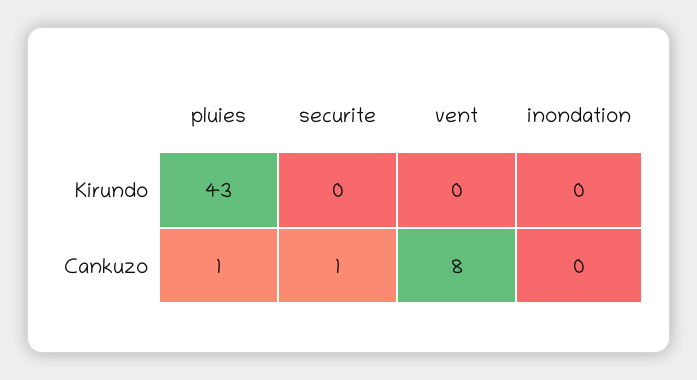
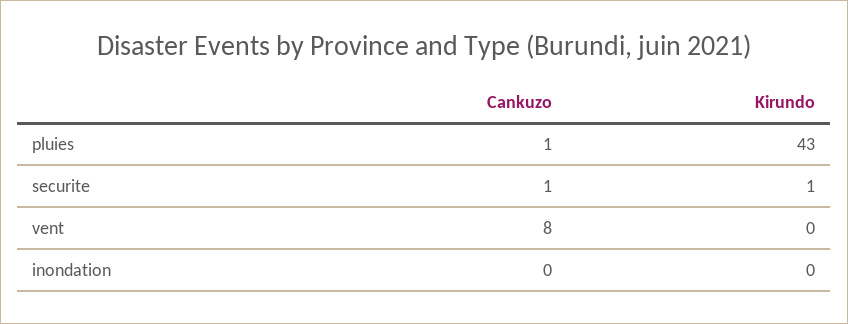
securite, Kirundo: 0 -> 1

